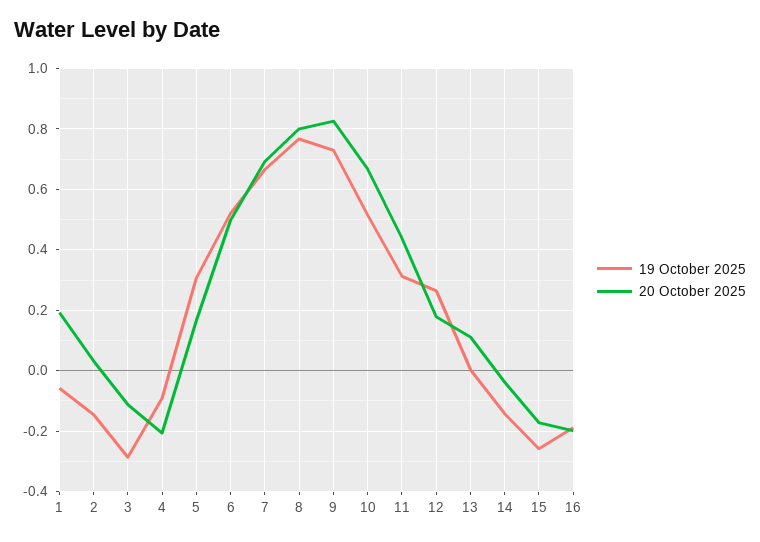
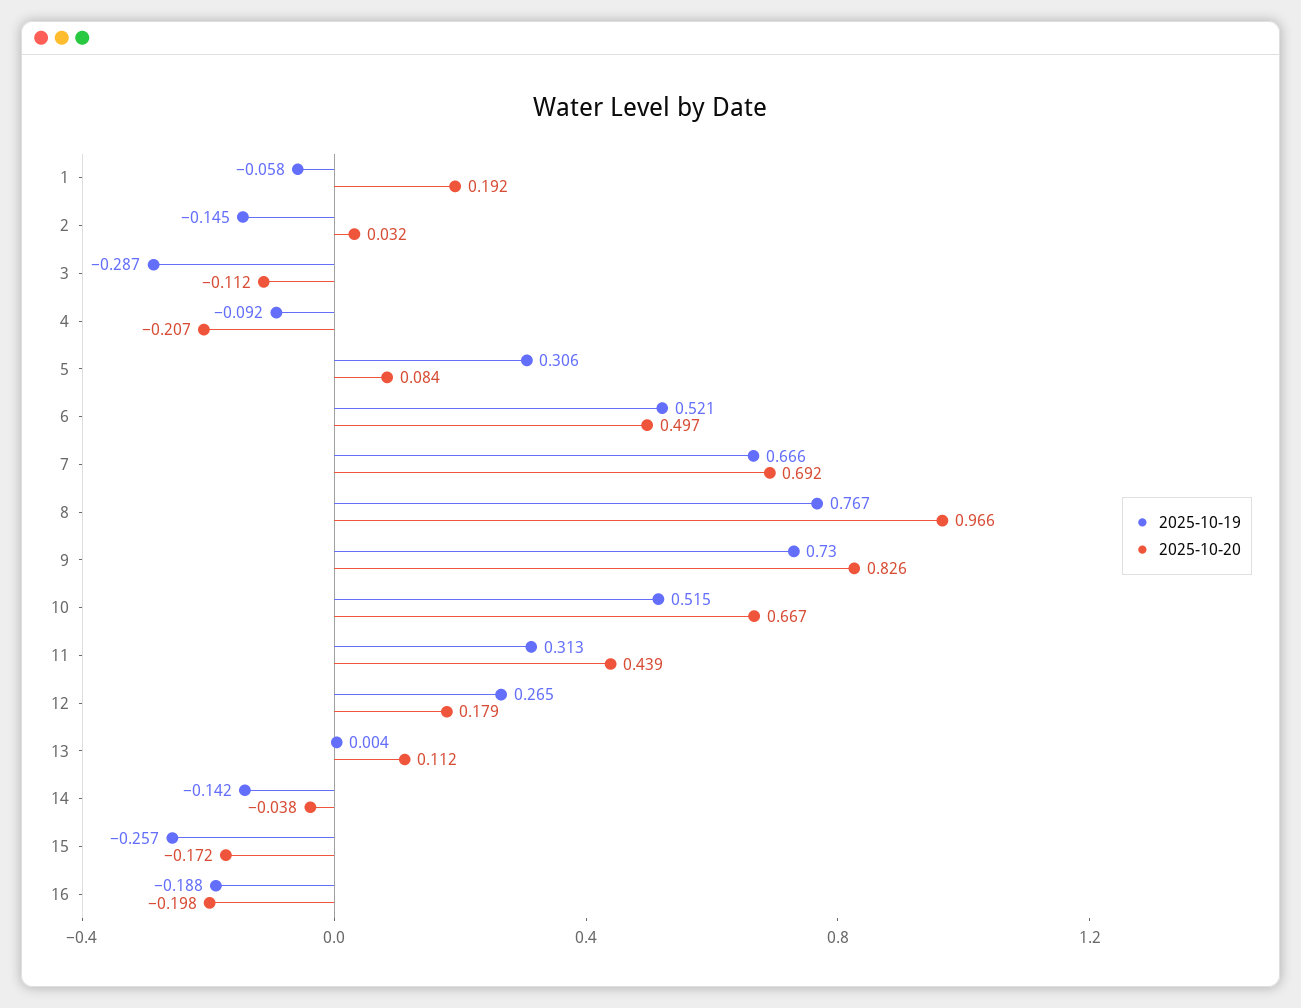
20 October 2025, 5: 0.16 -> 0.084
20 October 2025, 8: 0.8 -> 0.966

